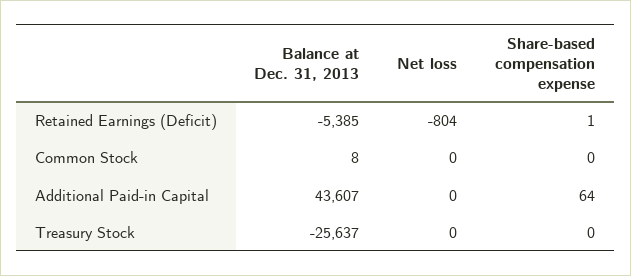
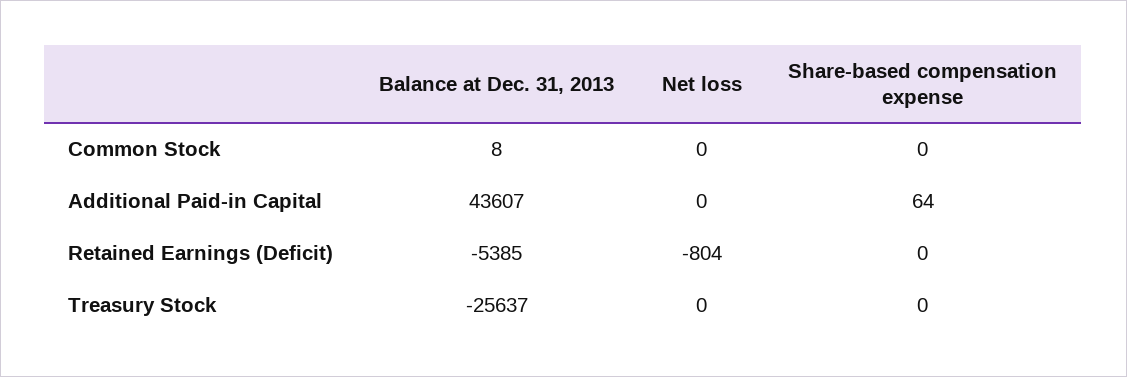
Share-based compensation expense, Retained Earnings (Deficit): 1 -> 0

